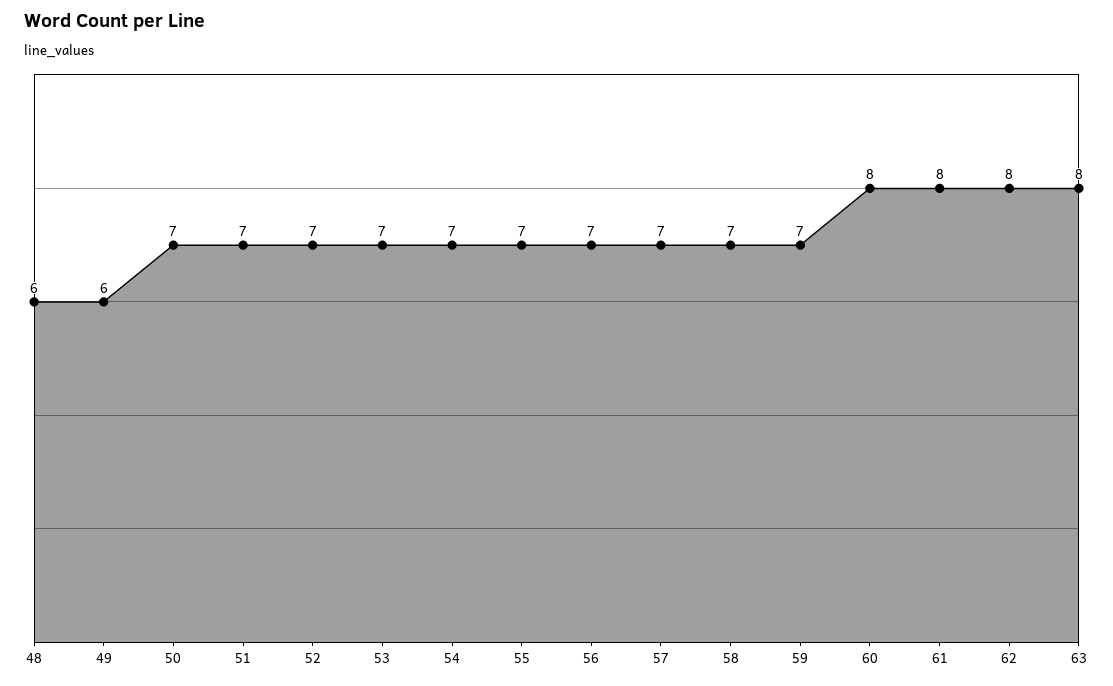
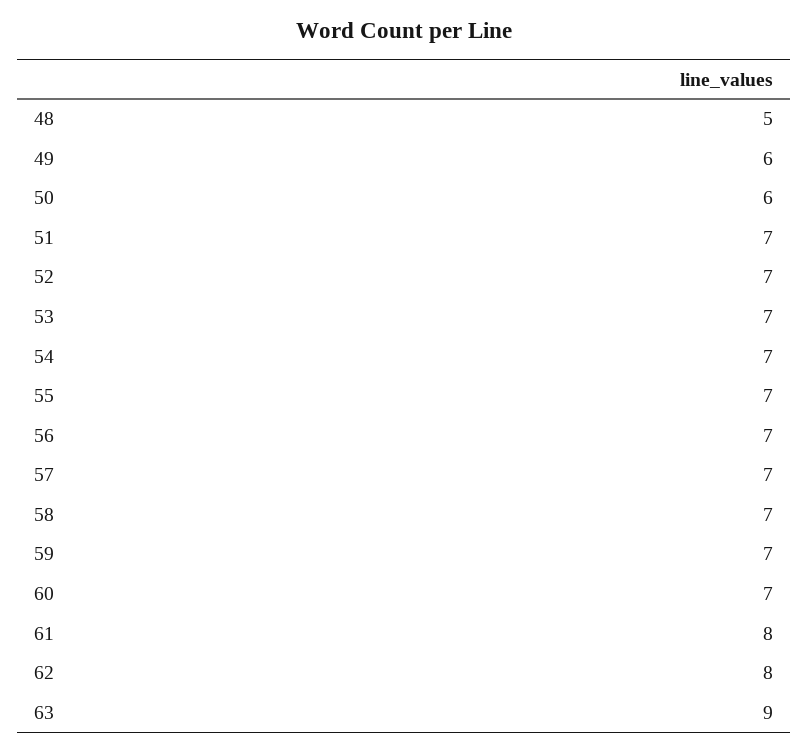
48: 6 -> 5
50: 7 -> 6
60: 8 -> 7
63: 8 -> 9

